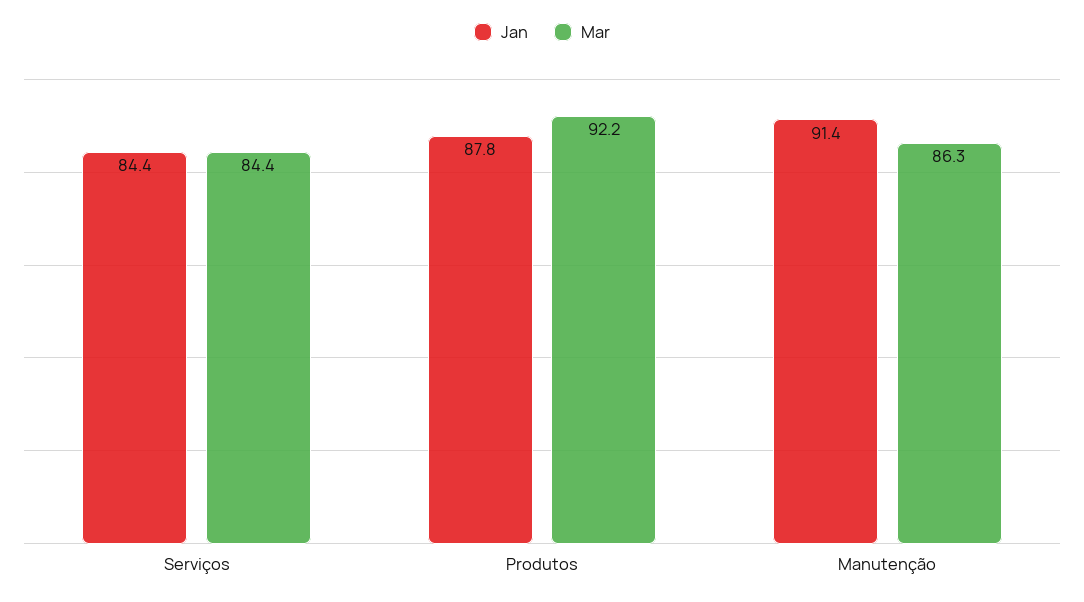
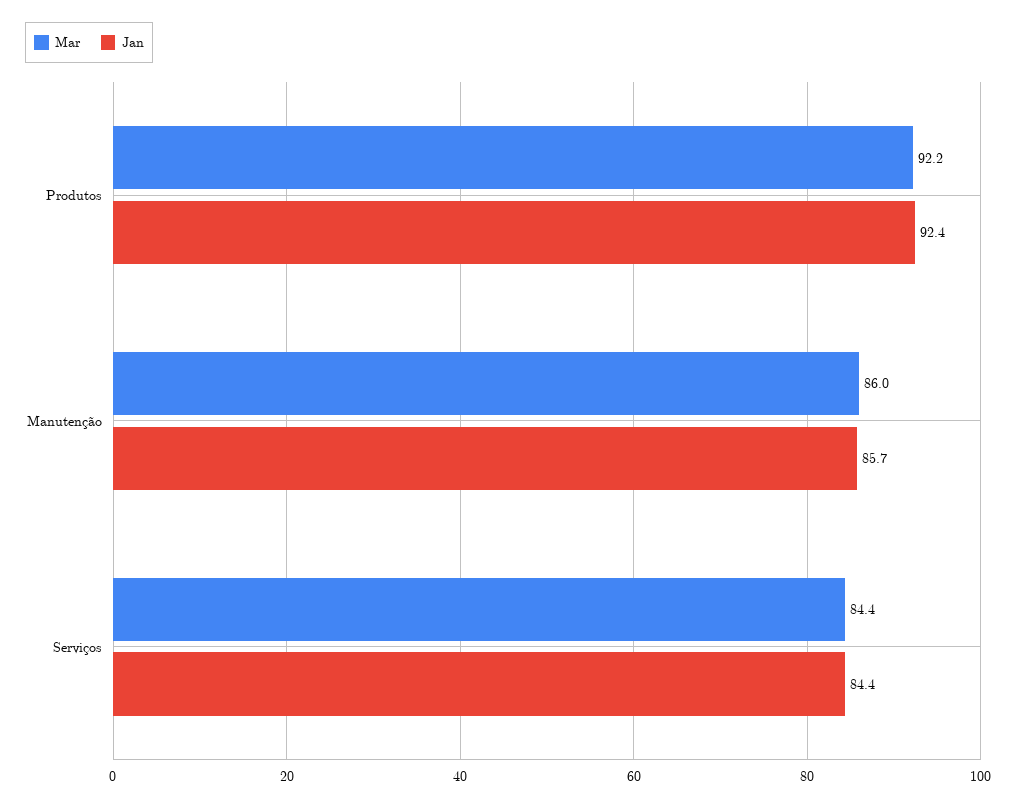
Jan, Produtos: 87.8 -> 92.4
Jan, Manutenção: 91.4 -> 85.7
Mar, Manutenção: 86.3 -> 86

